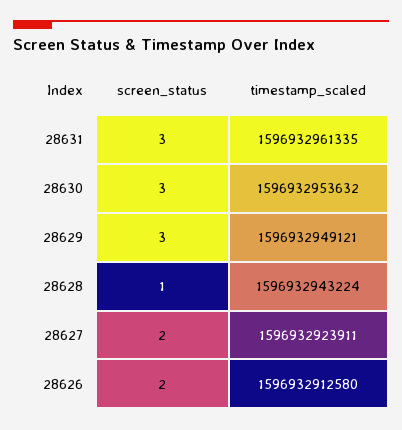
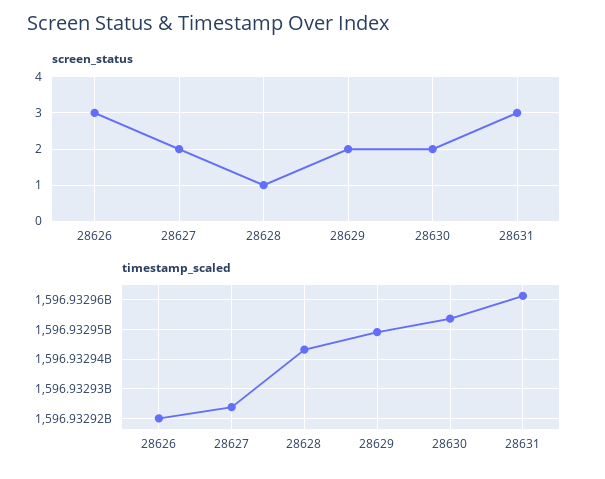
screen_status, 28630: 3 -> 2
screen_status, 28629: 3 -> 2
screen_status, 28626: 2 -> 3
timestamp_scaled, 28626: 1596932912580 -> 1596932920000

